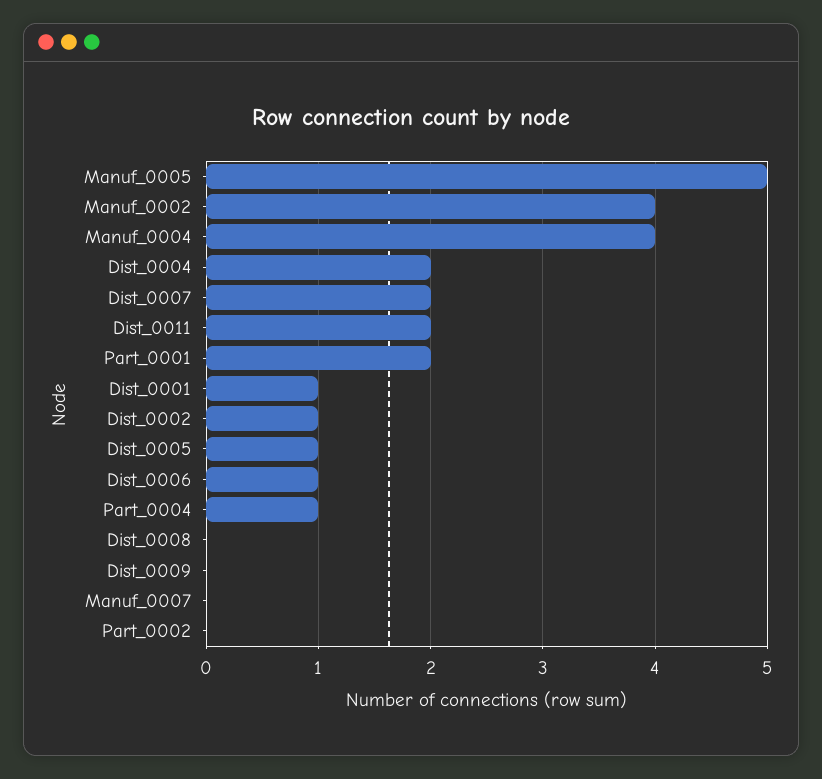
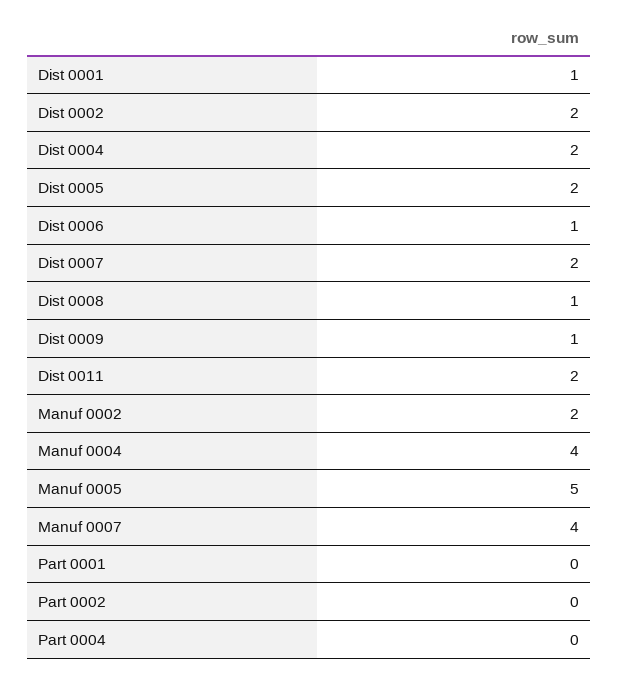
Manuf_0002: 4 -> 2
Part_0001: 2 -> 0
Dist_0002: 1 -> 2
Dist_0005: 1 -> 2
Part_0004: 1 -> 0
Dist_0008: 0 -> 1
Dist_0009: 0 -> 1
Manuf_0007: 0 -> 4

